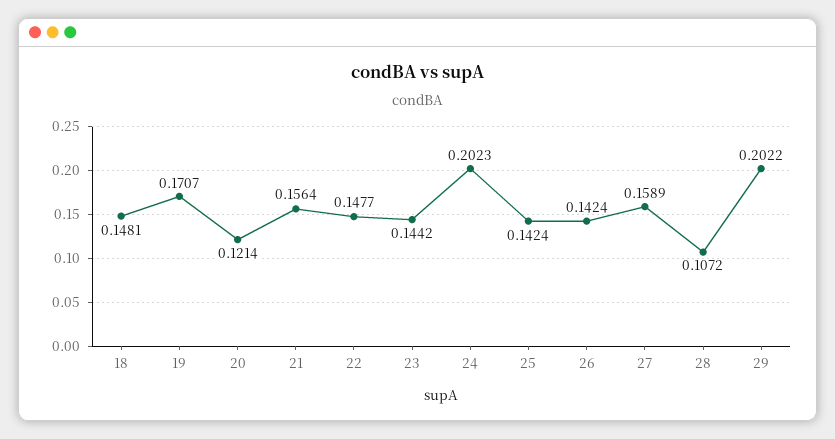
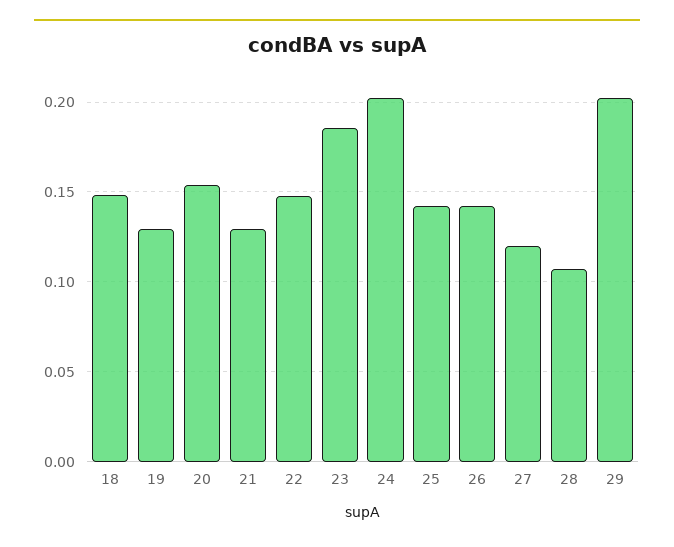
19: 0.1707 -> 0.13
20: 0.1214 -> 0.155
21: 0.1564 -> 0.13
23: 0.1442 -> 0.185
27: 0.1589 -> 0.12

